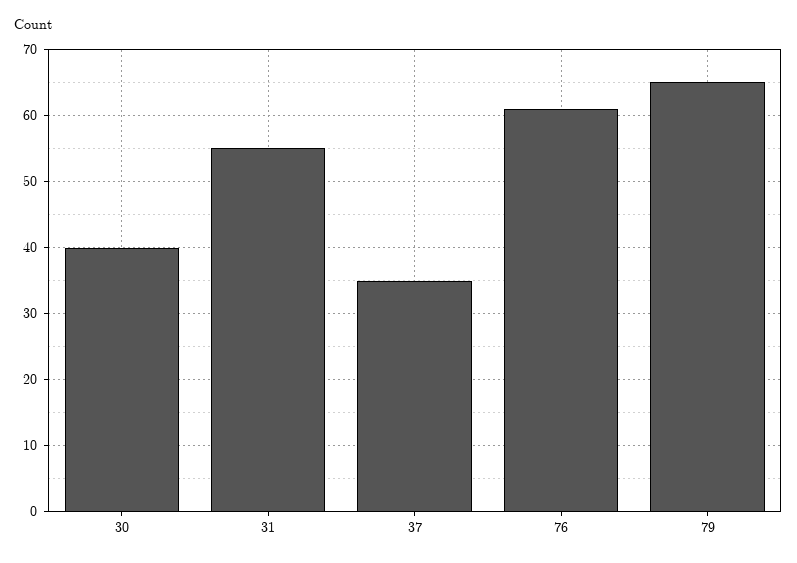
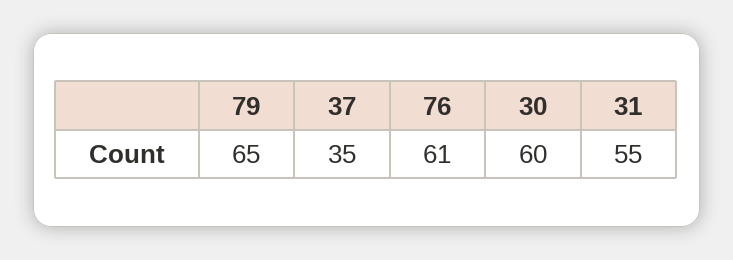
30: 40 -> 60

